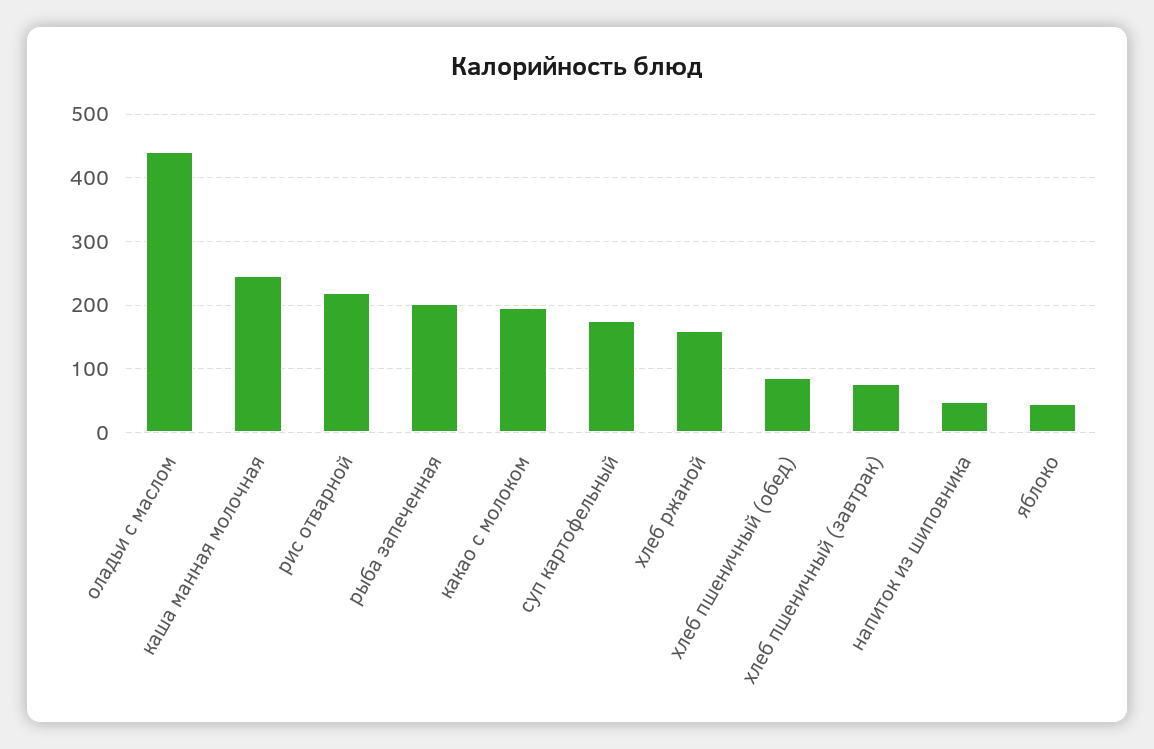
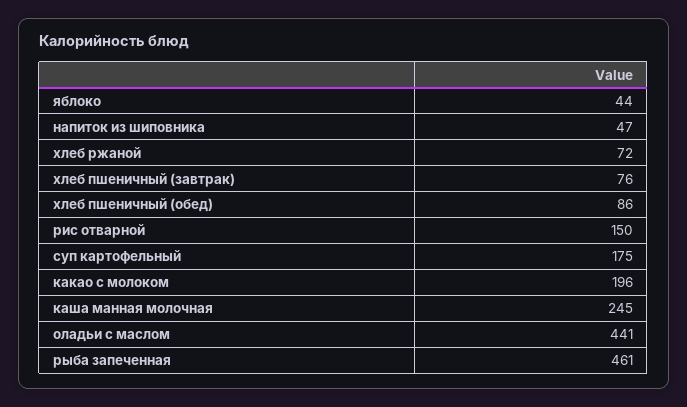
рис отварной: 220 -> 150
рыба запеченная: 200 -> 461
хлеб ржаной: 160 -> 72

